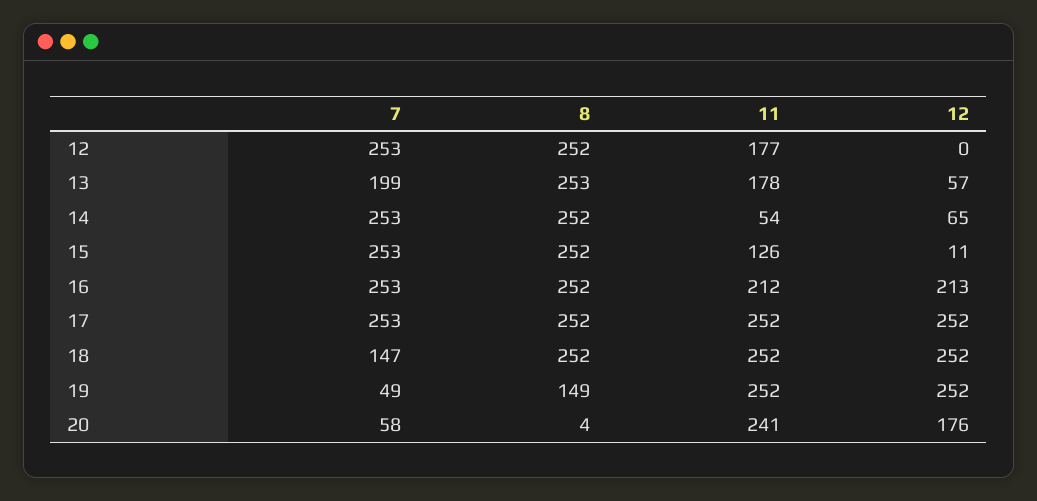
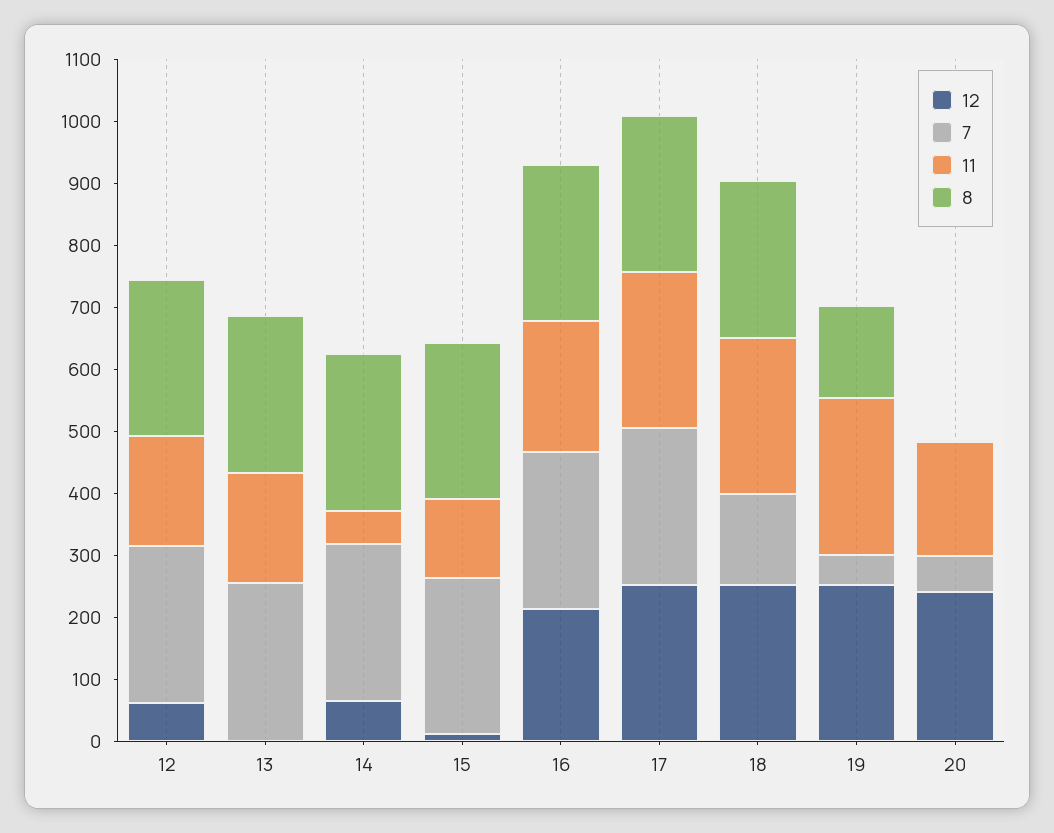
12, 12: 0 -> 60
7, 13: 199 -> 260
12, 13: 57 -> 0
11, 20: 241 -> 180
12, 20: 176 -> 240

